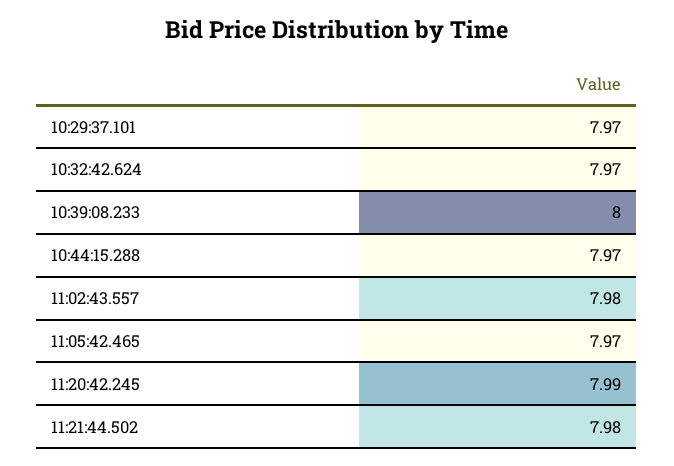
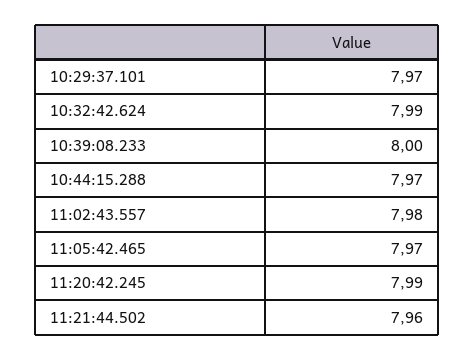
10:32:42.624: 7.97 -> 7.99
11:21:44.502: 7.98 -> 7.96

